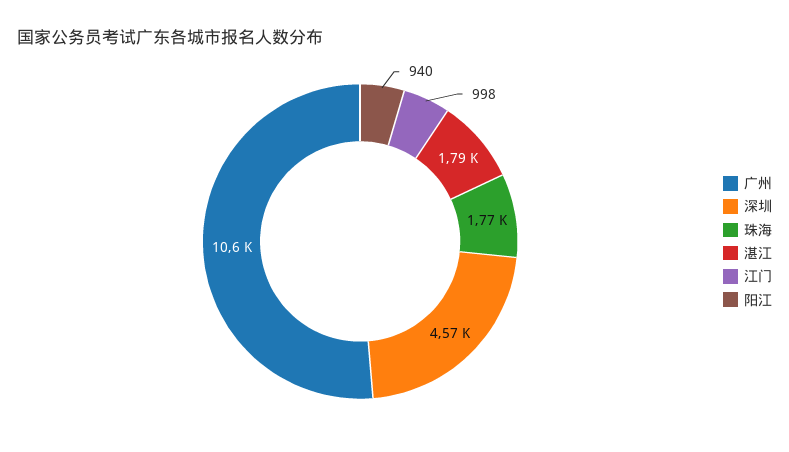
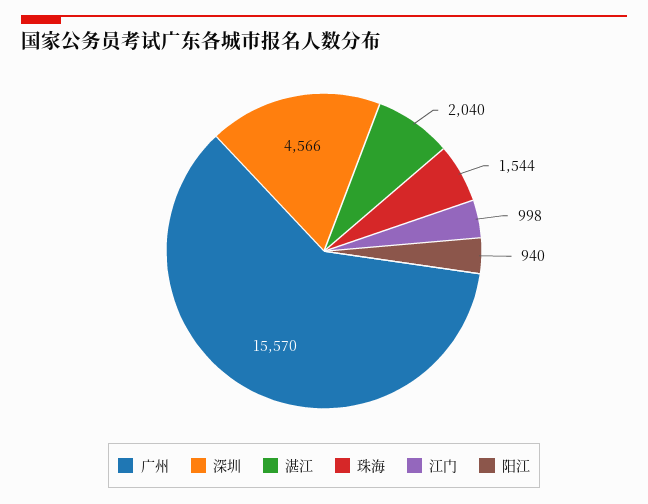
广州: 10600 -> 15570
珠海: 1770 -> 1544
湛江: 1790 -> 2040

